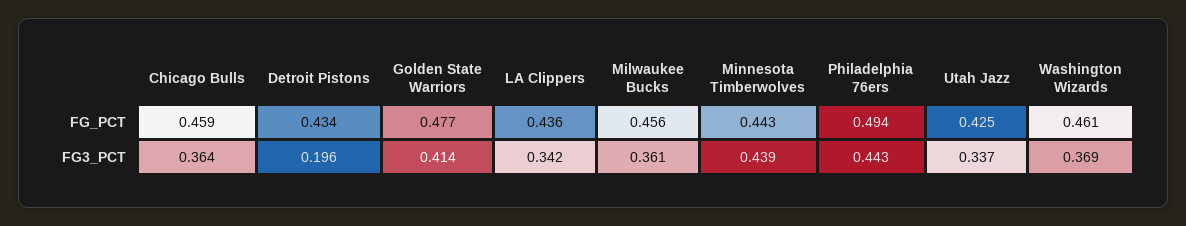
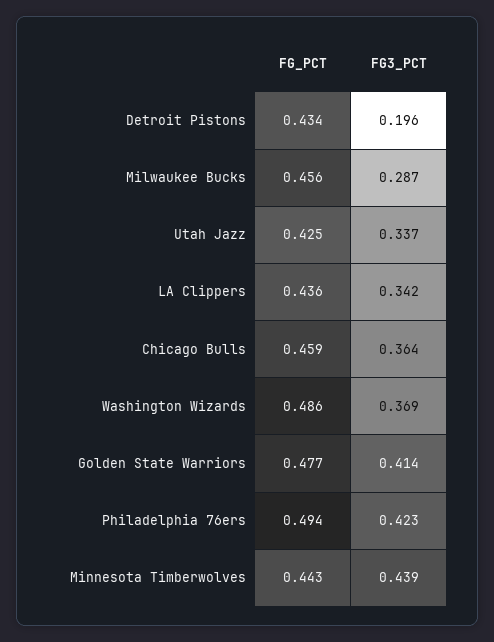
Washington Wizards, FG_PCT: 0.461 -> 0.486
Milwaukee Bucks, FG3_PCT: 0.361 -> 0.287
Philadelphia 76ers, FG3_PCT: 0.443 -> 0.423

